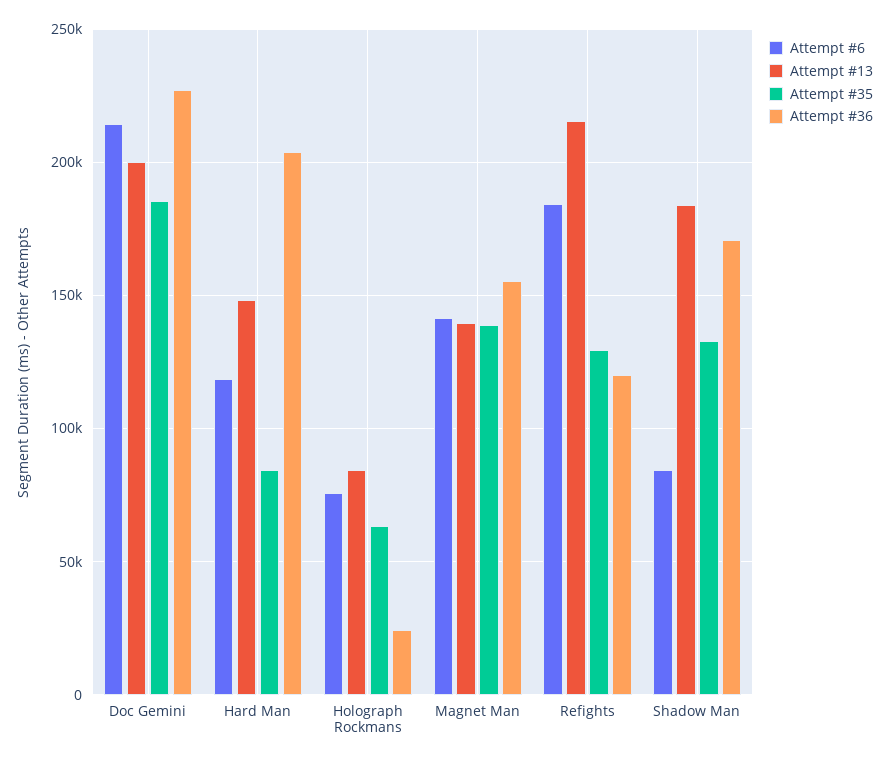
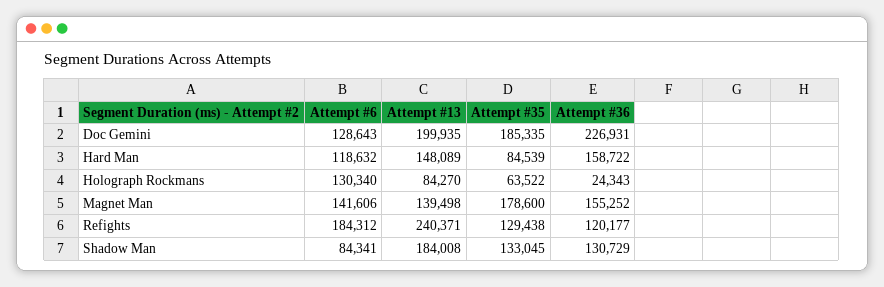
Attempt #6, Doc Gemini: 215000 -> 128643
Attempt #36, Hard Man: 205000 -> 158722
Attempt #6, Holograph Rockmans: 75000 -> 130340
Attempt #35, Magnet Man: 140000 -> 178600
Attempt #13, Refights: 215000 -> 240371
Attempt #36, Shadow Man: 170000 -> 130729

